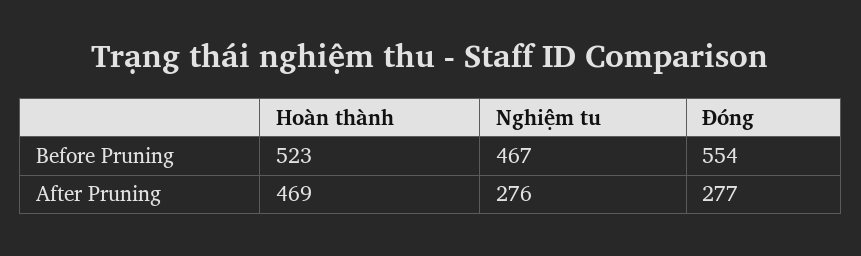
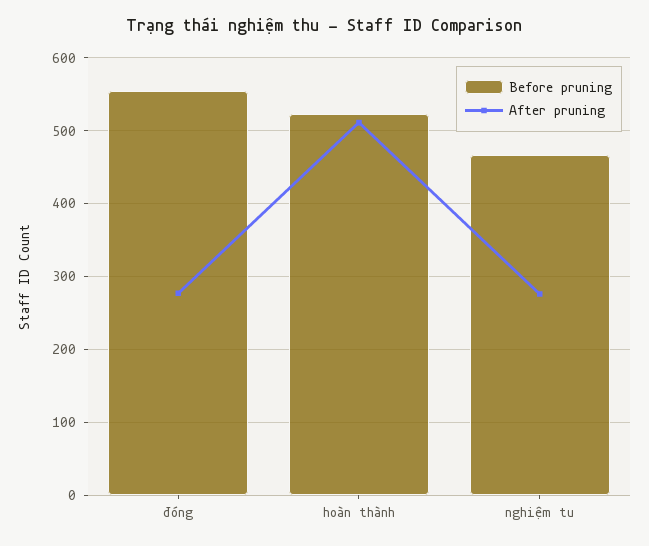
After Pruning, Hoàn thành: 469 -> 510

